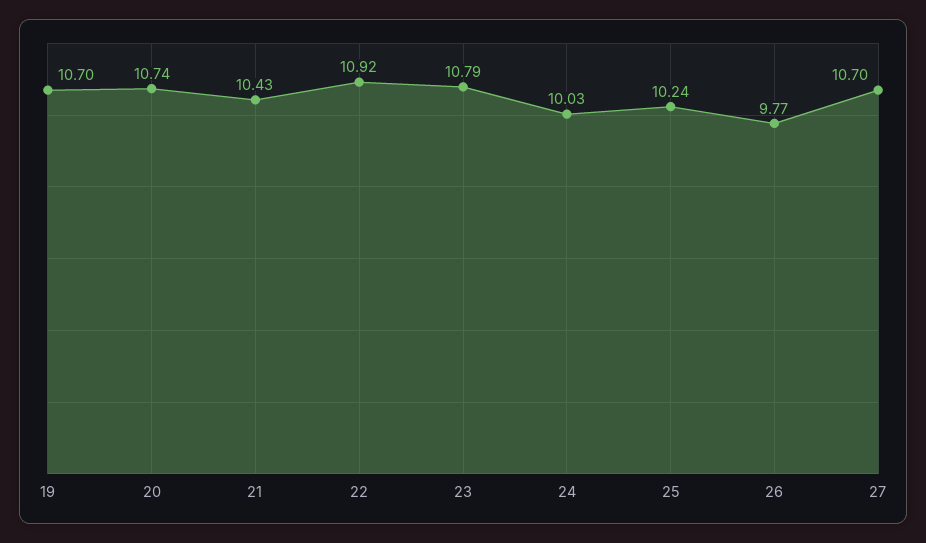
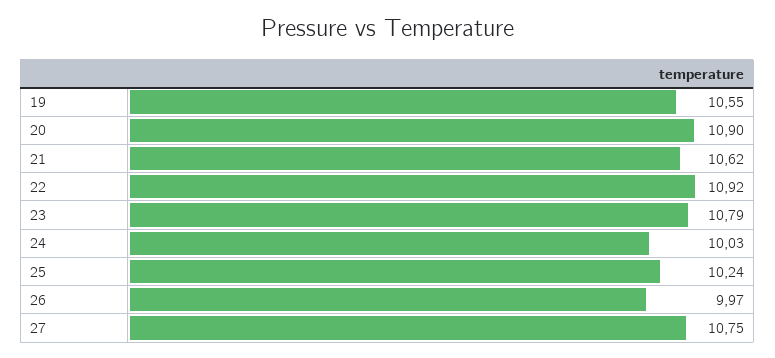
19: 10.7 -> 10.55
20: 10.74 -> 10.9
21: 10.43 -> 10.62
26: 9.77 -> 9.97
27: 10.7 -> 10.75

